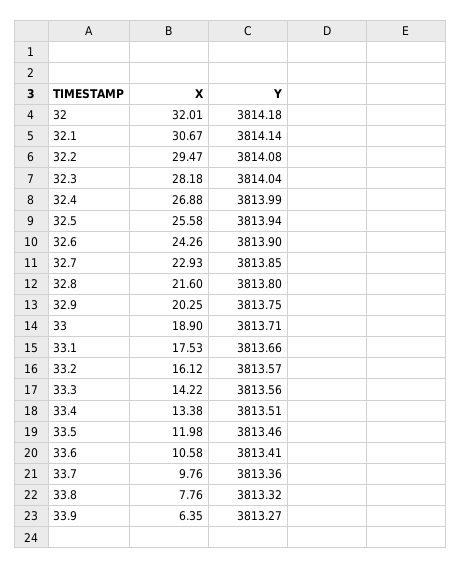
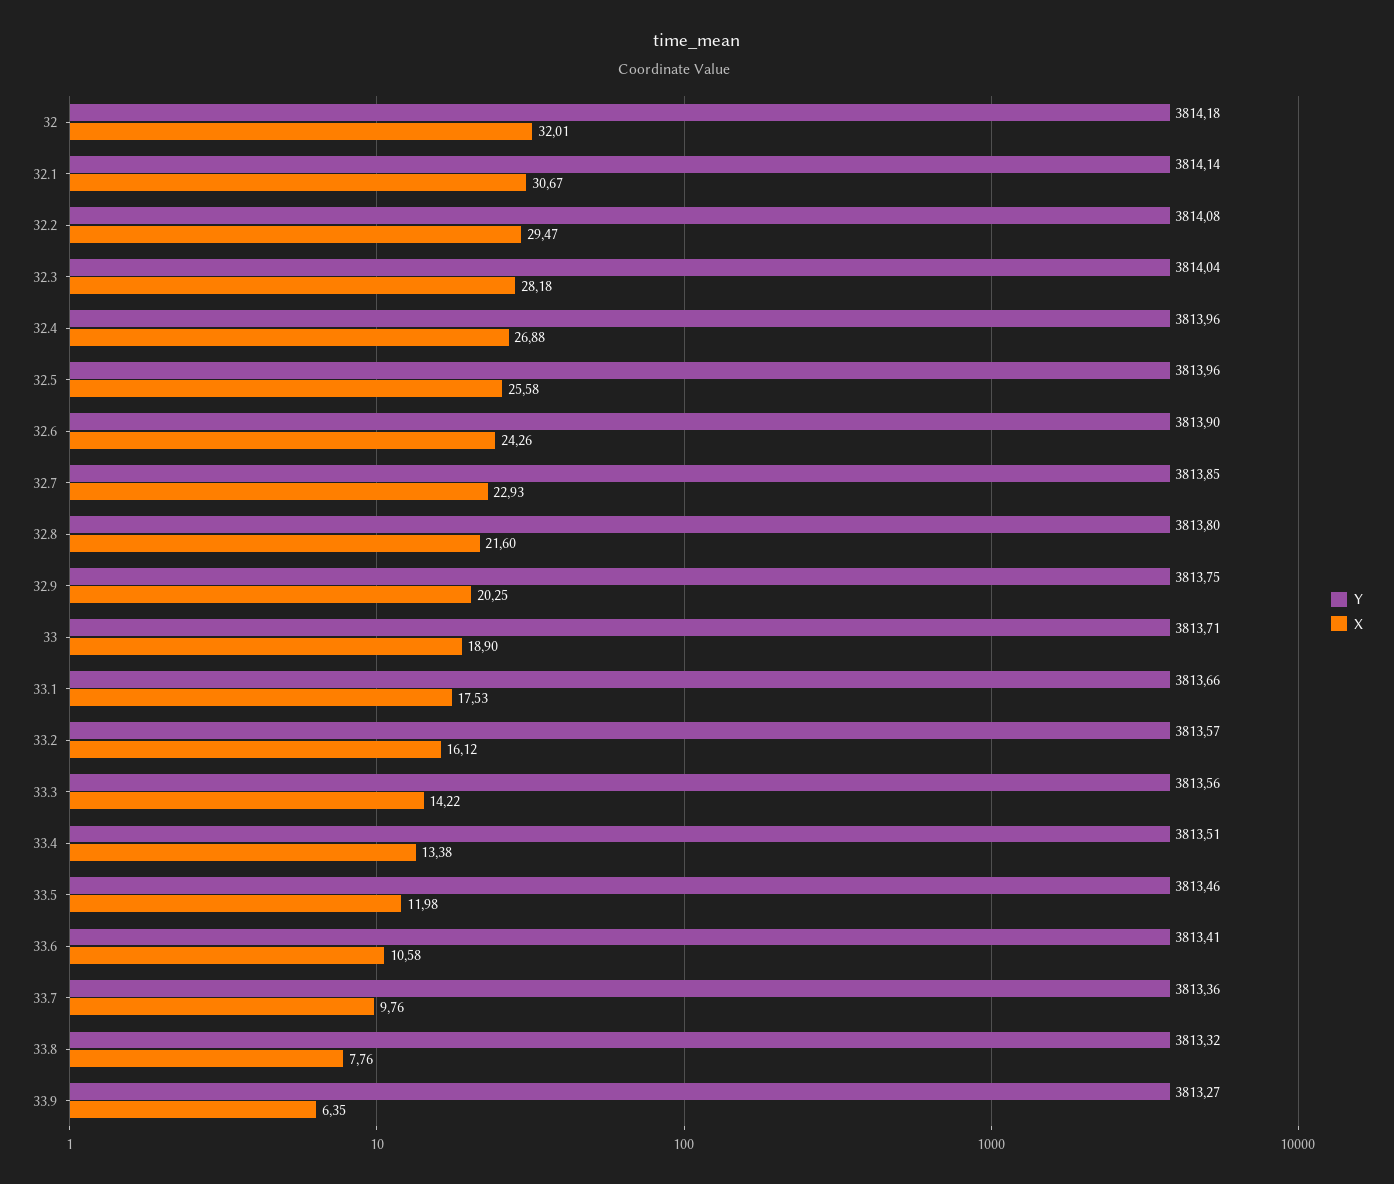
Y, 32.4: 3813.99 -> 3813.96
Y, 32.5: 3813.94 -> 3813.96

